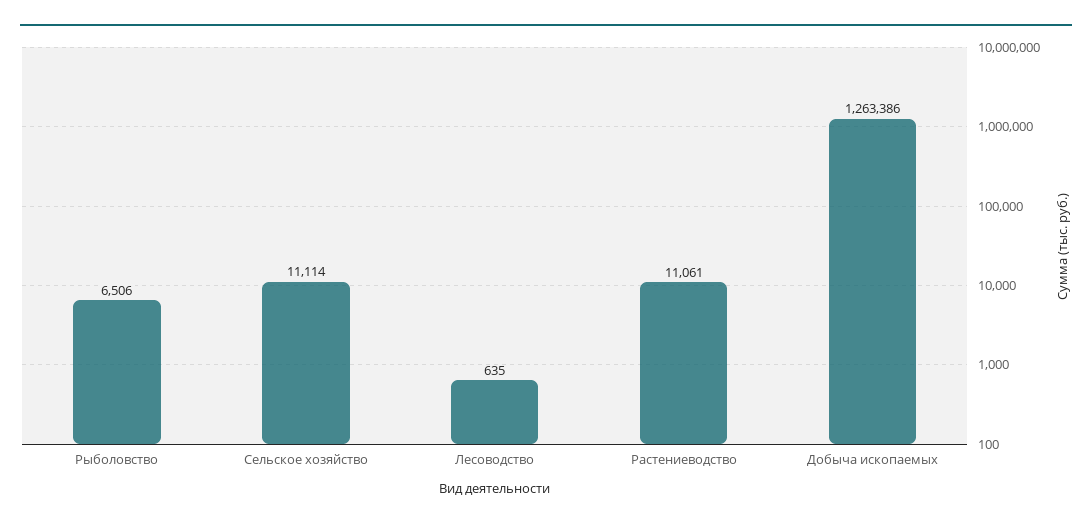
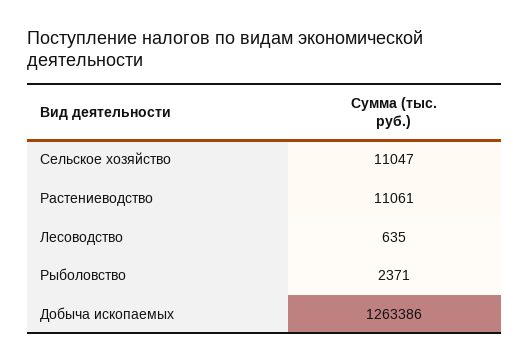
Рыболовство: 6506 -> 2371
Сельское хозяйство: 11114 -> 11047

